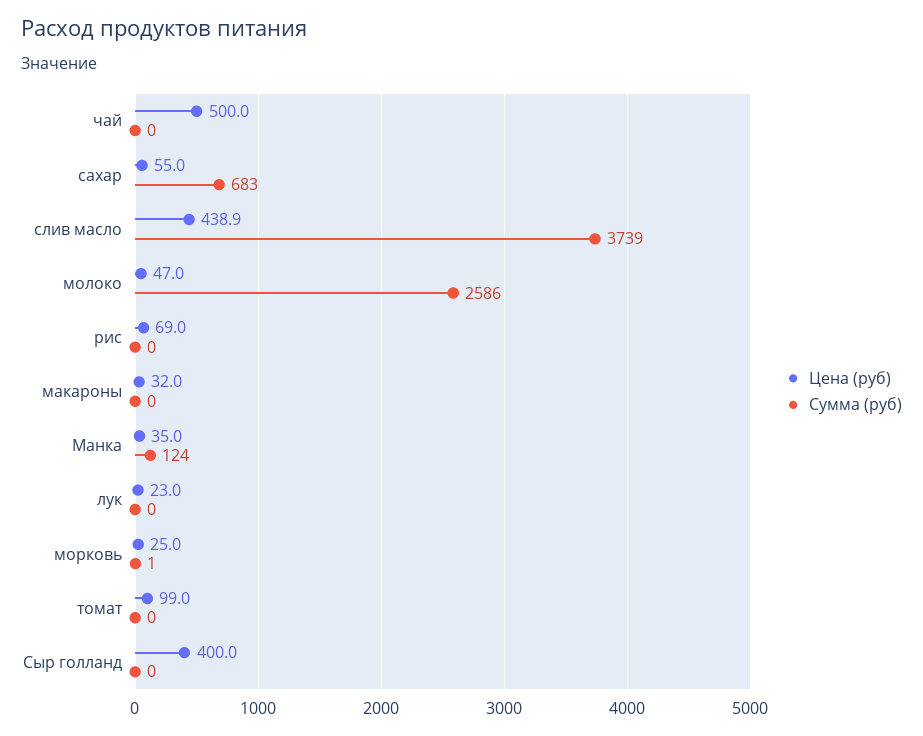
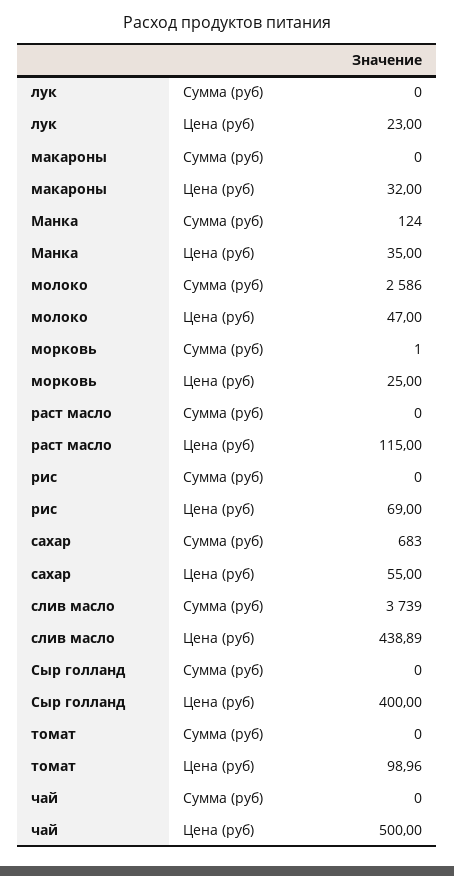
Сумма (руб), раст масло: none -> 0
Цена (руб), раст масло: none -> 115

